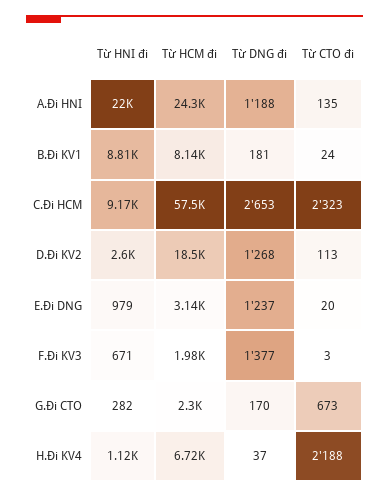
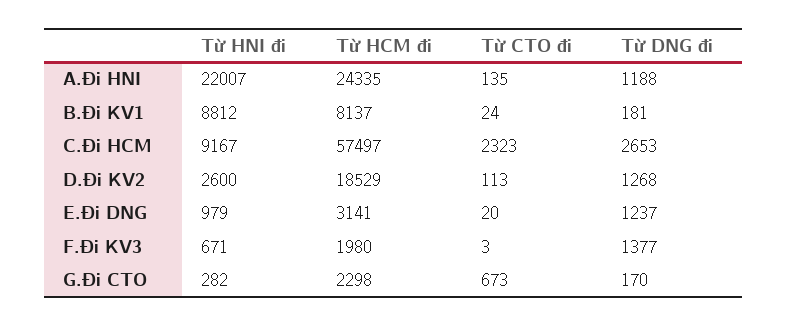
Từ HNI đi, H.Đi KV4: 1120 -> none
Từ HCM đi, H.Đi KV4: 6720 -> none
Từ DNG đi, H.Đi KV4: 37 -> none
Từ CTO đi, H.Đi KV4: 2188 -> none

